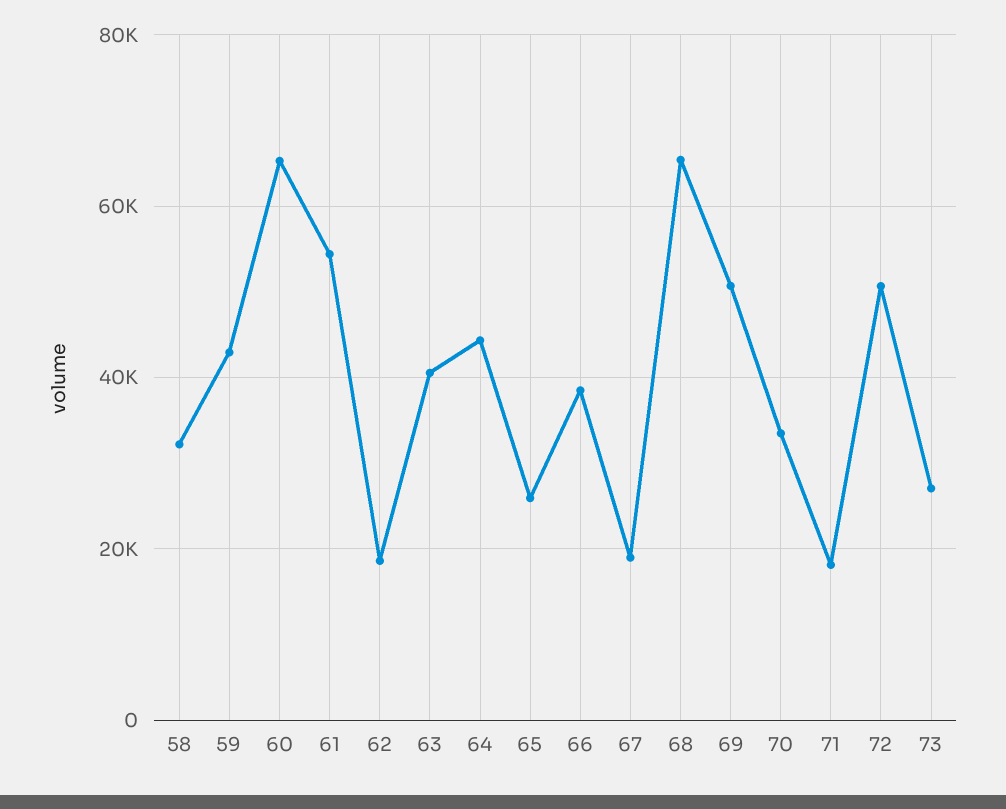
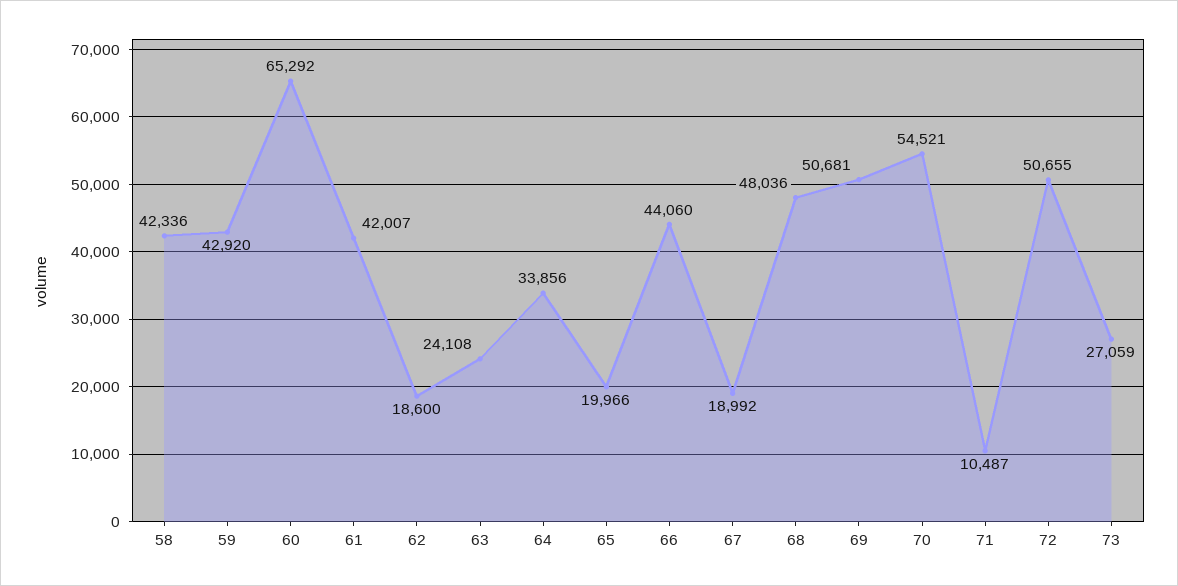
58: 32000 -> 42336
61: 54000 -> 42007
63: 40000 -> 24108
64: 44000 -> 33856
65: 26000 -> 19966
66: 38000 -> 44060
68: 66000 -> 48036
70: 34000 -> 54521
71: 18000 -> 10487

